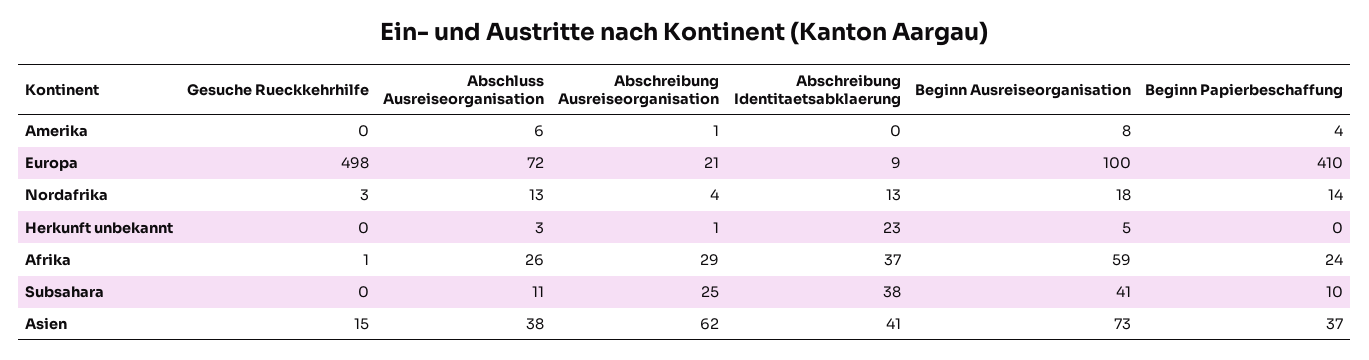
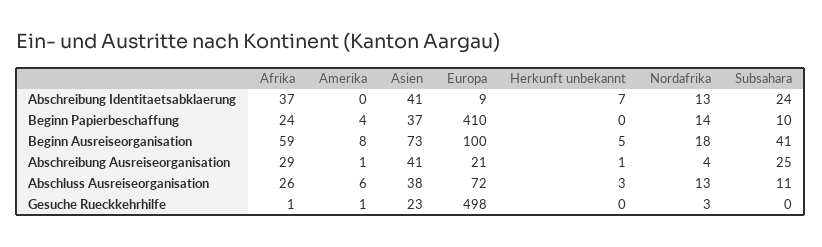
Gesuche Rueckkehrhilfe, Amerika: 0 -> 1
Abschreibung Identitaetsabklaerung, Herkunft unbekannt: 23 -> 7
Abschreibung Identitaetsabklaerung, Subsahara: 38 -> 24
Gesuche Rueckkehrhilfe, Asien: 15 -> 23
Abschreibung Ausreiseorganisation, Asien: 62 -> 41

